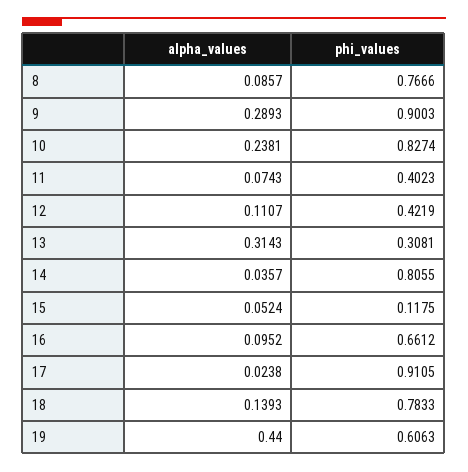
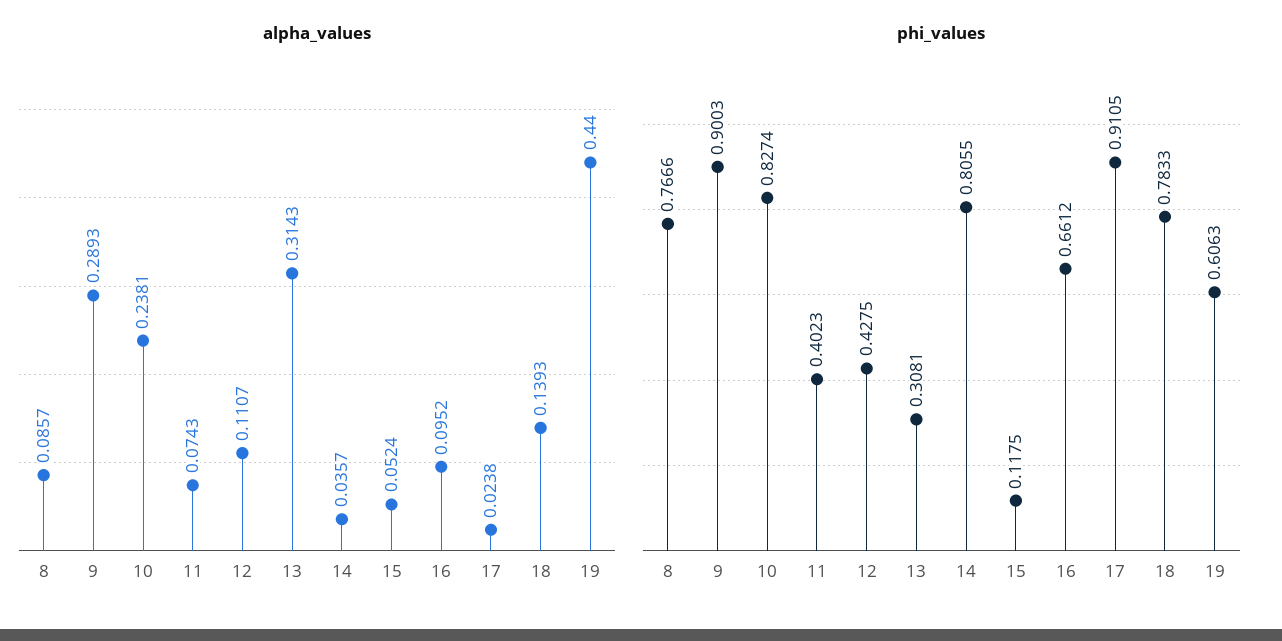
phi_values, 12: 0.4219 -> 0.4275

